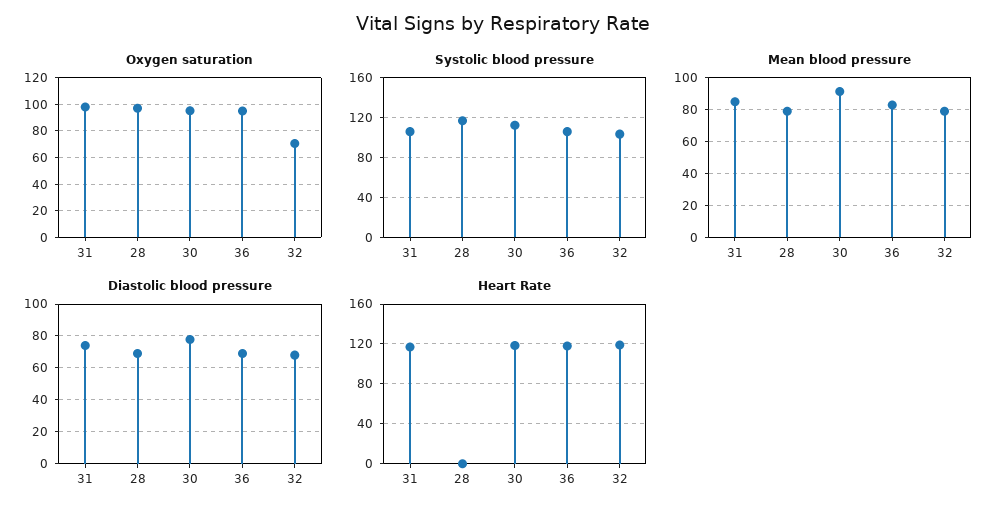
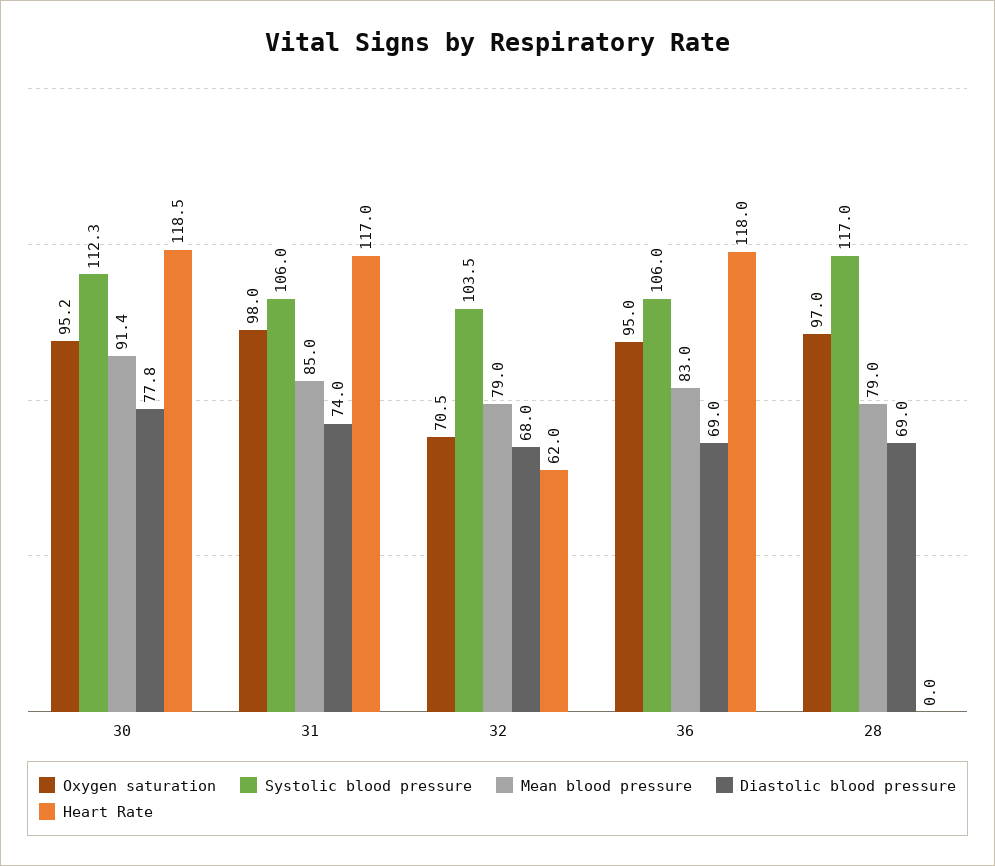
Heart Rate, 32: 120 -> 62

